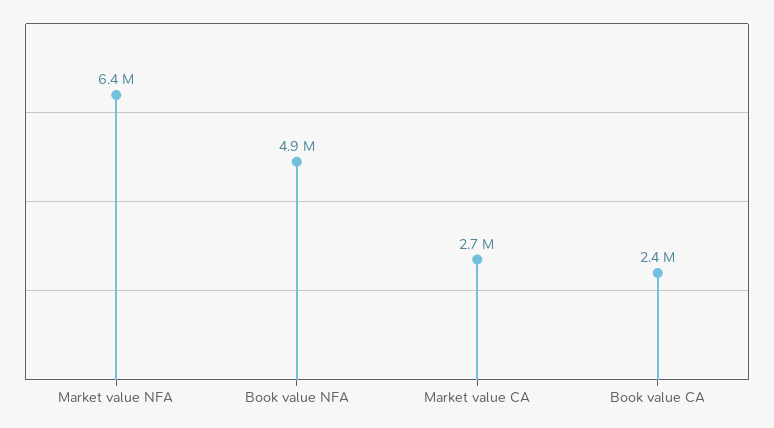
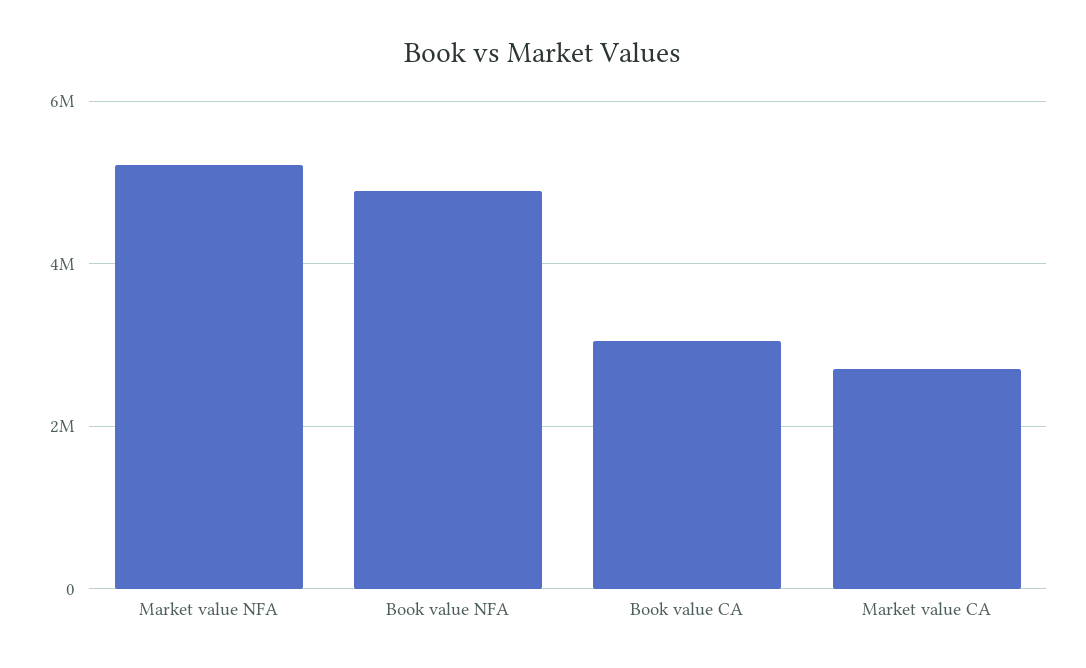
Market value NFA: 6400000 -> 5200000
Book value CA: 2400000 -> 3000000

